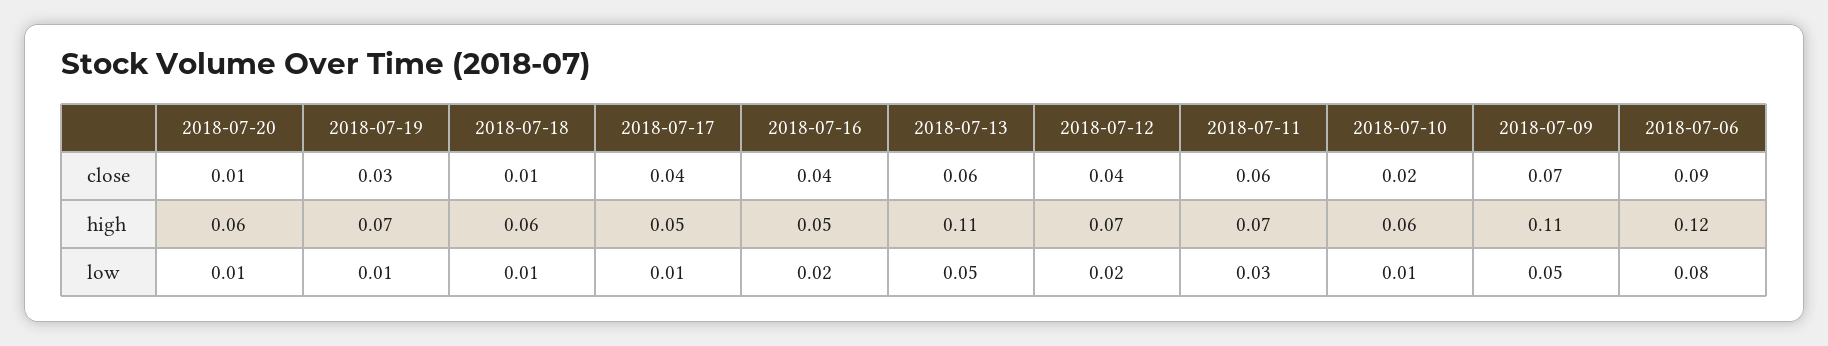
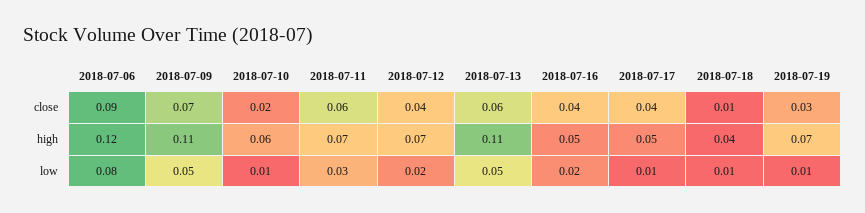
2018-07-20, close: 0.01 -> none
2018-07-20, high: 0.06 -> none
2018-07-18, high: 0.06 -> 0.04
2018-07-20, low: 0.01 -> none

